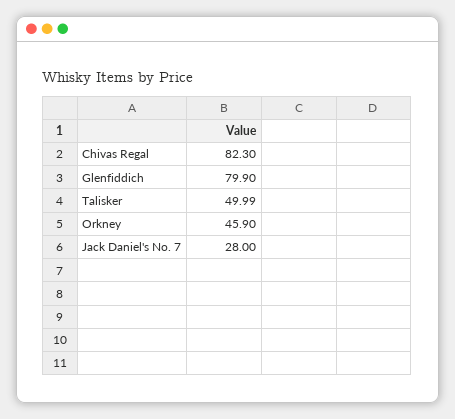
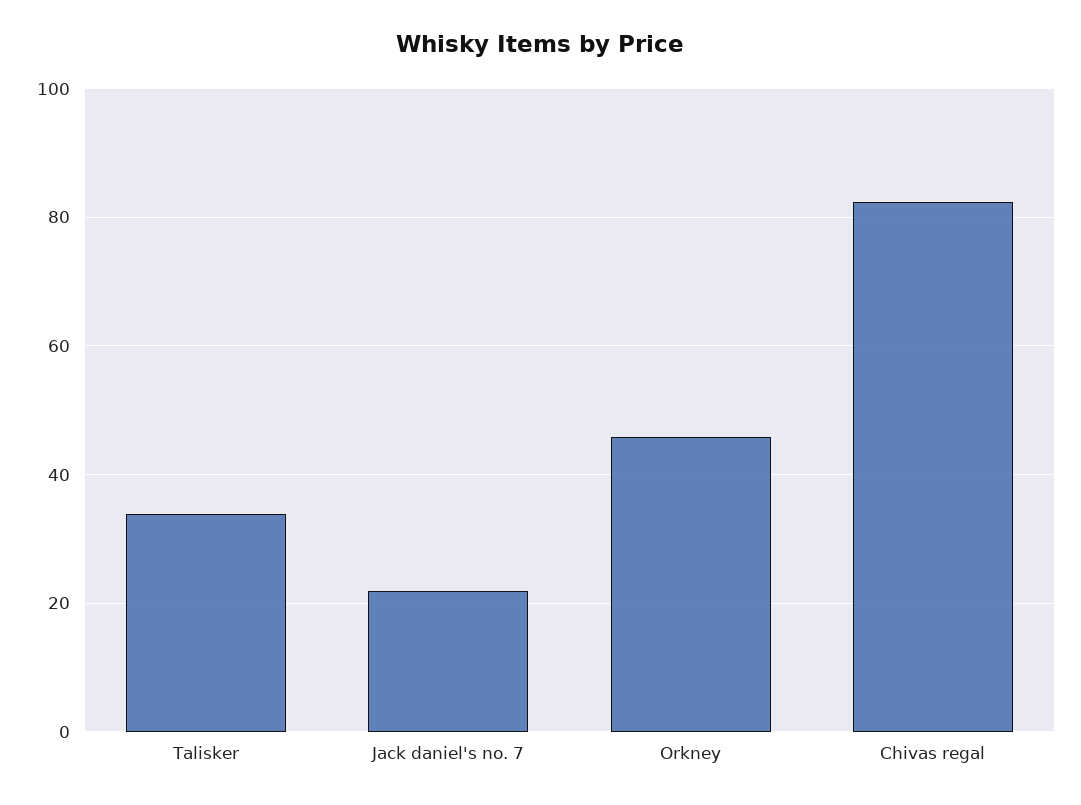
Glenfiddich: 79.9 -> none
Talisker: 49.99 -> 34
Jack Daniel's No. 7: 28 -> 22

